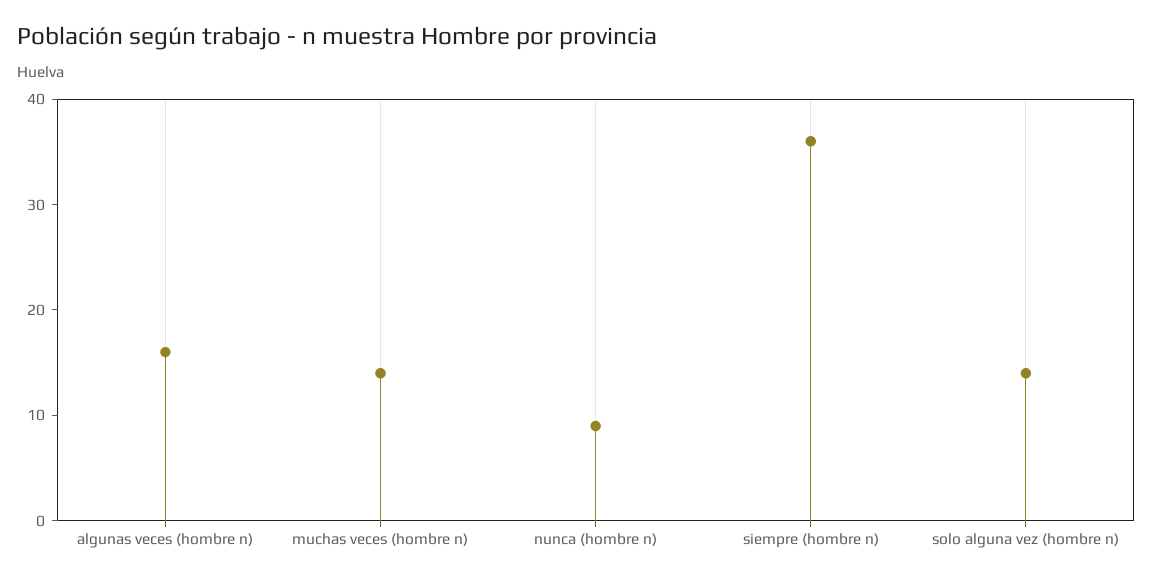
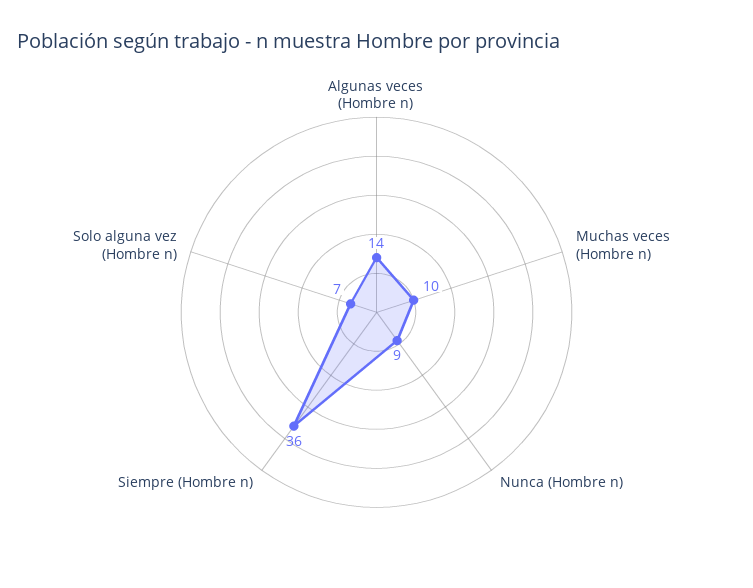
algunas veces (hombre n): 16 -> 14
muchas veces (hombre n): 14 -> 10
solo alguna vez (hombre n): 14 -> 7

